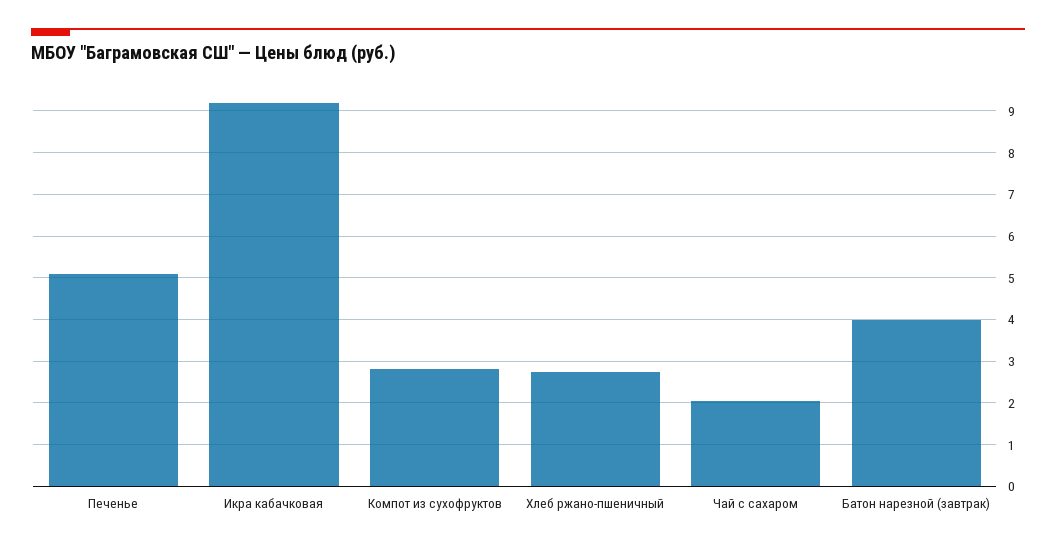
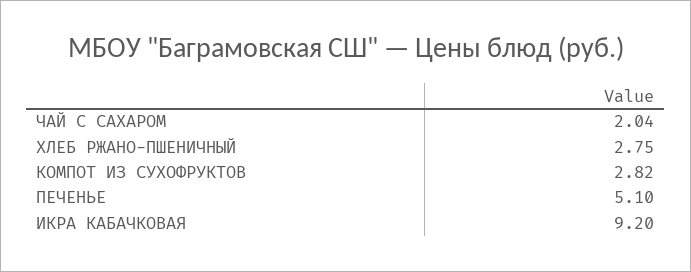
Батон нарезной (завтрак): 4 -> none

